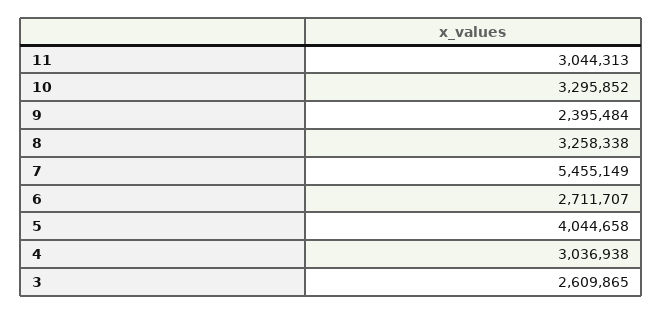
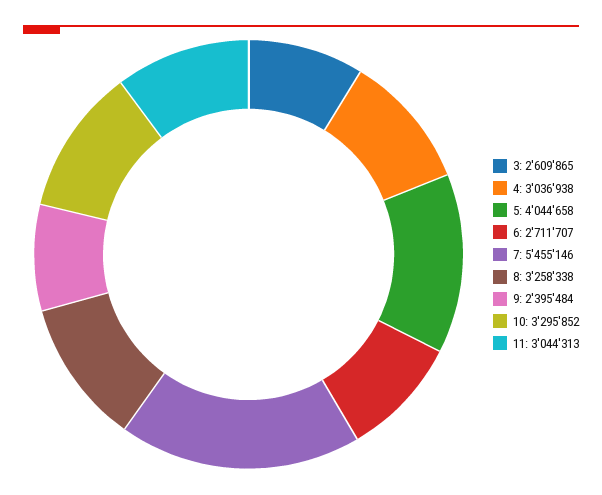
7: 5455149 -> 5455146

